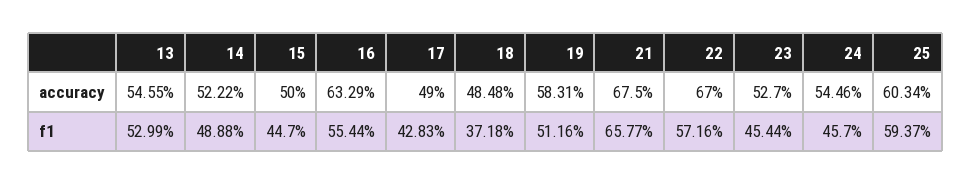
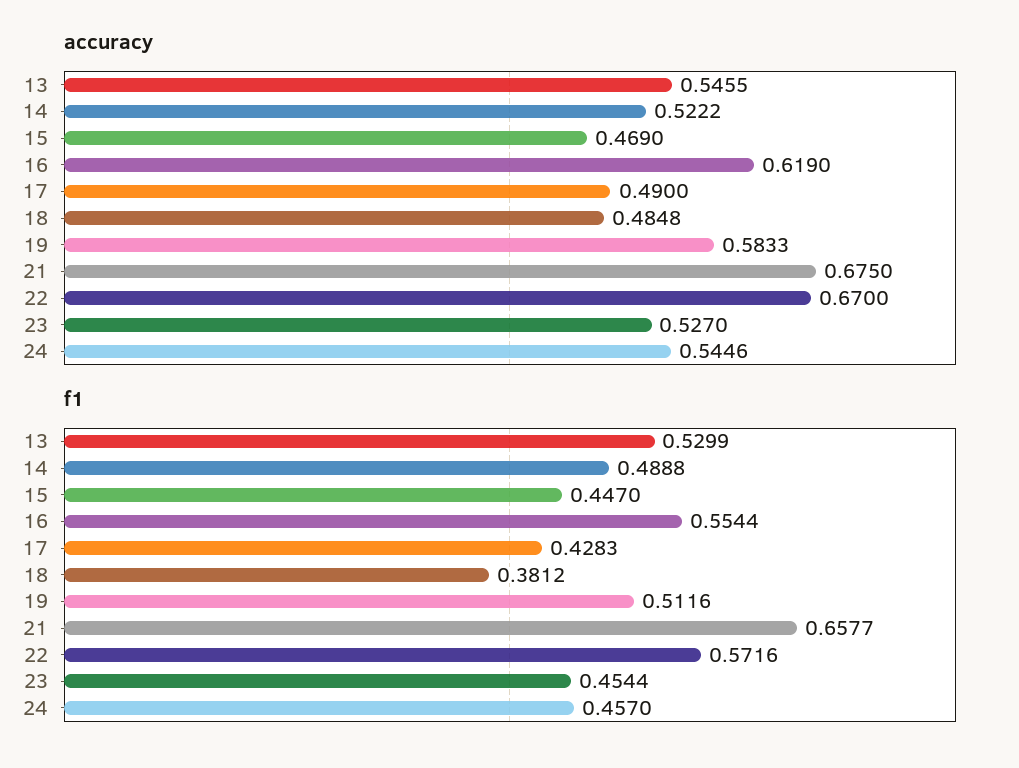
accuracy, 15: 0.5 -> 0.469
accuracy, 16: 0.6329 -> 0.619
accuracy, 19: 0.5831 -> 0.5833
accuracy, 25: 0.6034 -> none
f1, 18: 0.3718 -> 0.3812
f1, 25: 0.5937 -> none

